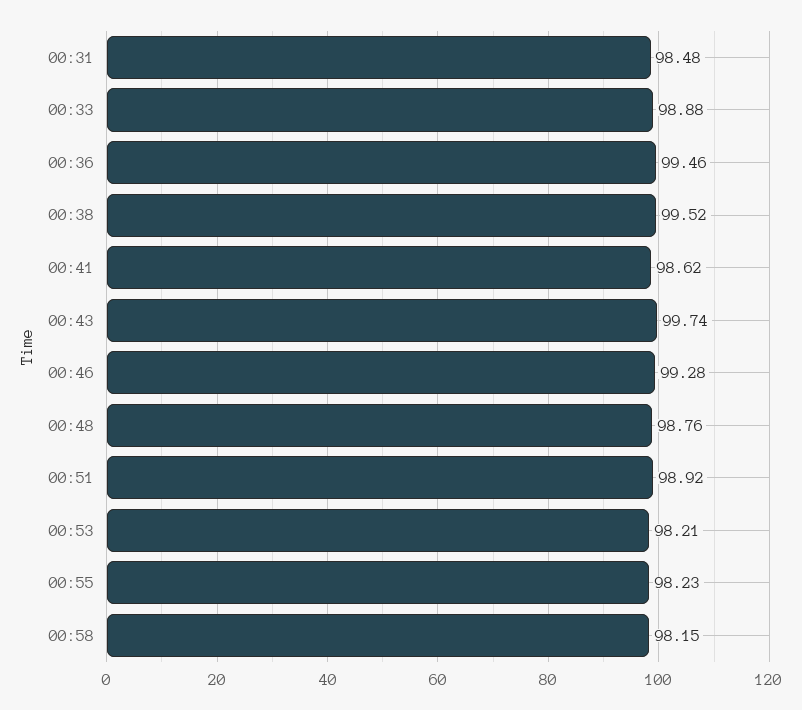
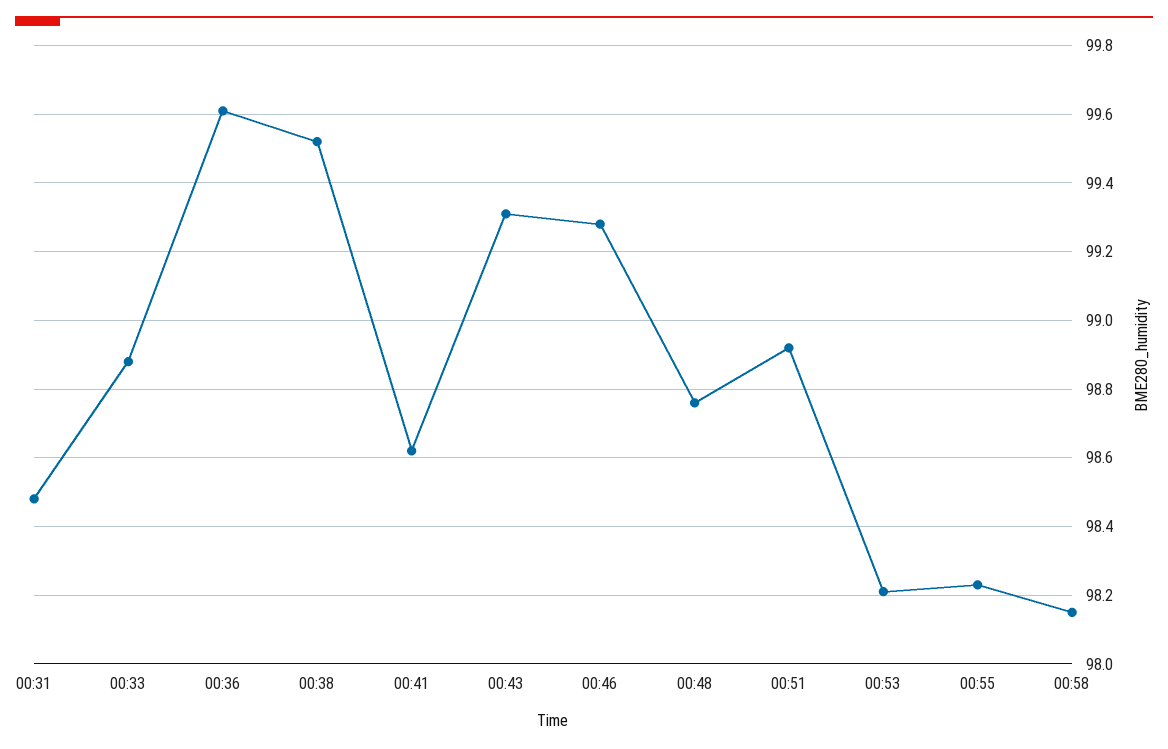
00:36: 99.46 -> 99.6
00:43: 99.74 -> 99.3

